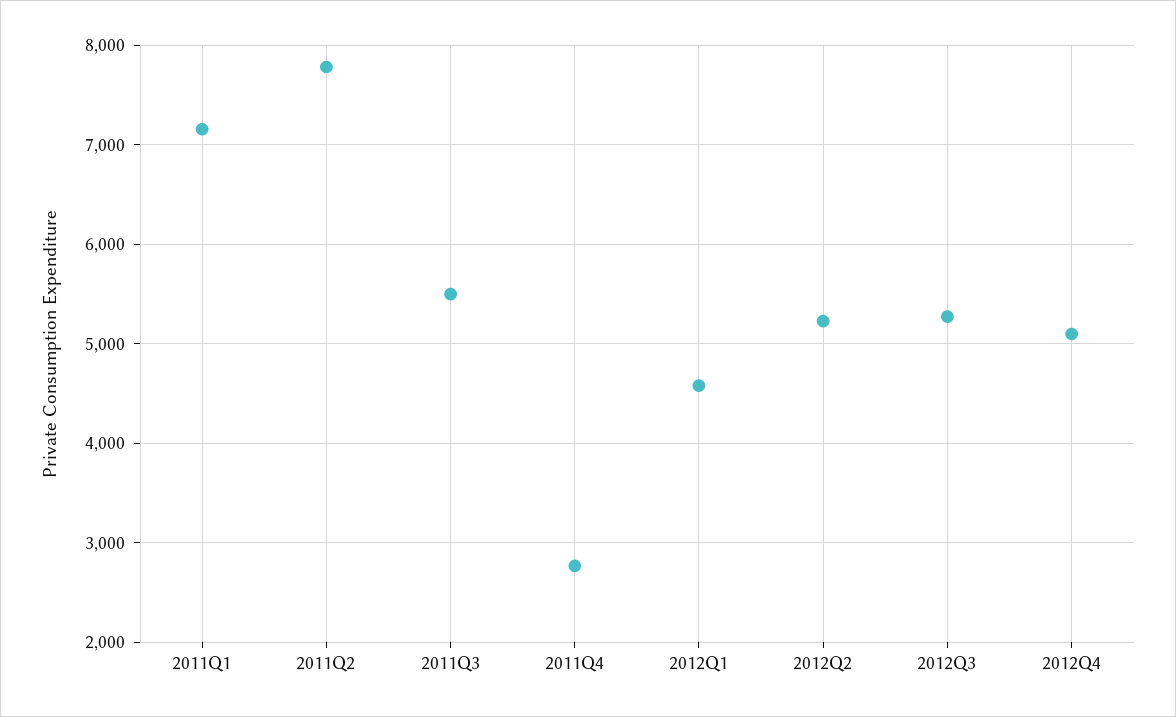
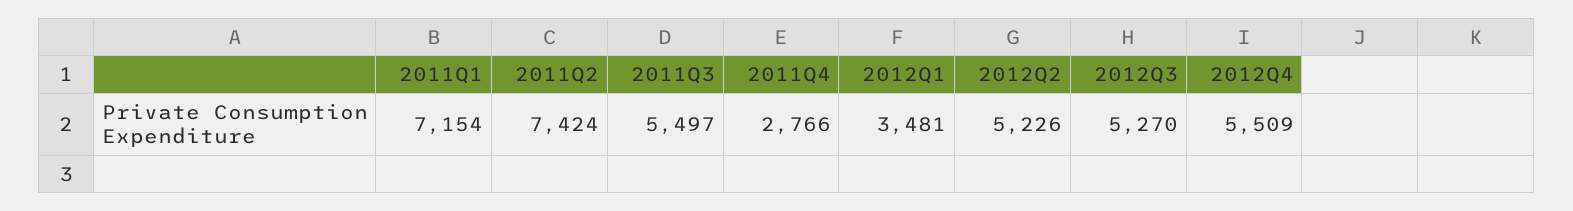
2011Q2: 7800 -> 7424
2012Q1: 4600 -> 3481
2012Q4: 5100 -> 5509

